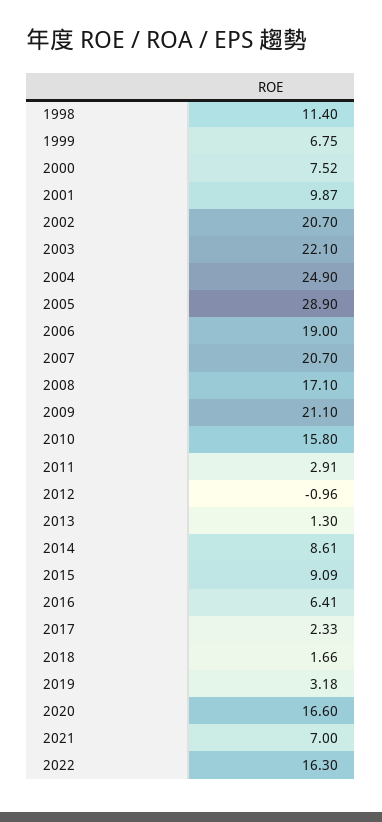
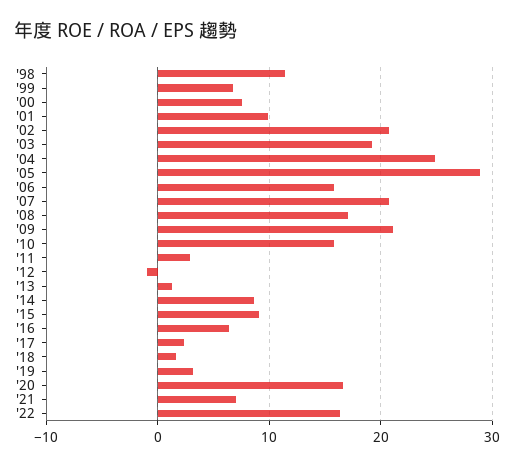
2003: 22.1 -> 19
2006: 19 -> 16

